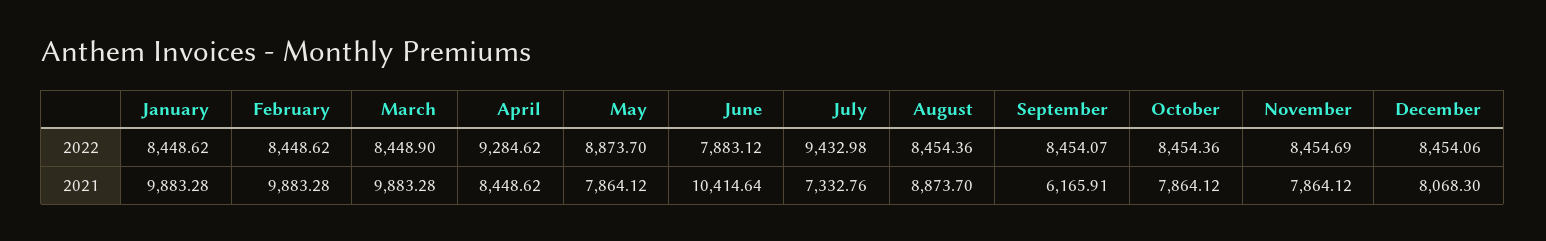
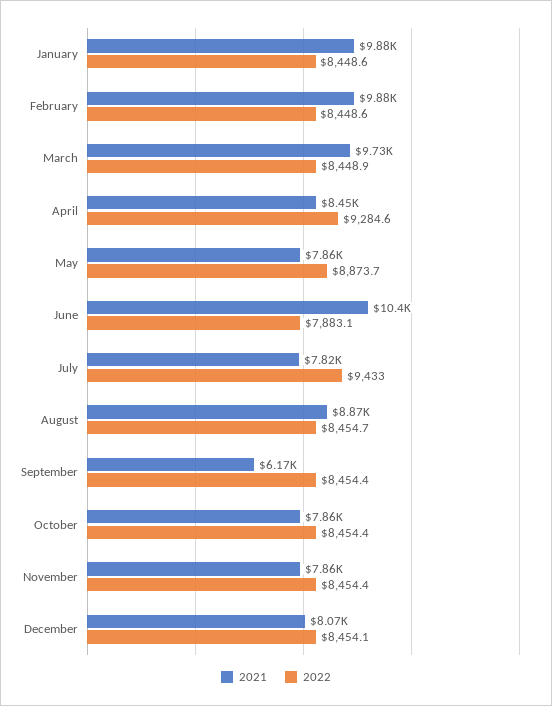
2022, August: 8454.36 -> 8454.7
2022, September: 8454.07 -> 8454.4
2022, November: 8454.69 -> 8454.4
2021, March: 9883.28 -> 9730
2021, July: 7332.76 -> 7820

